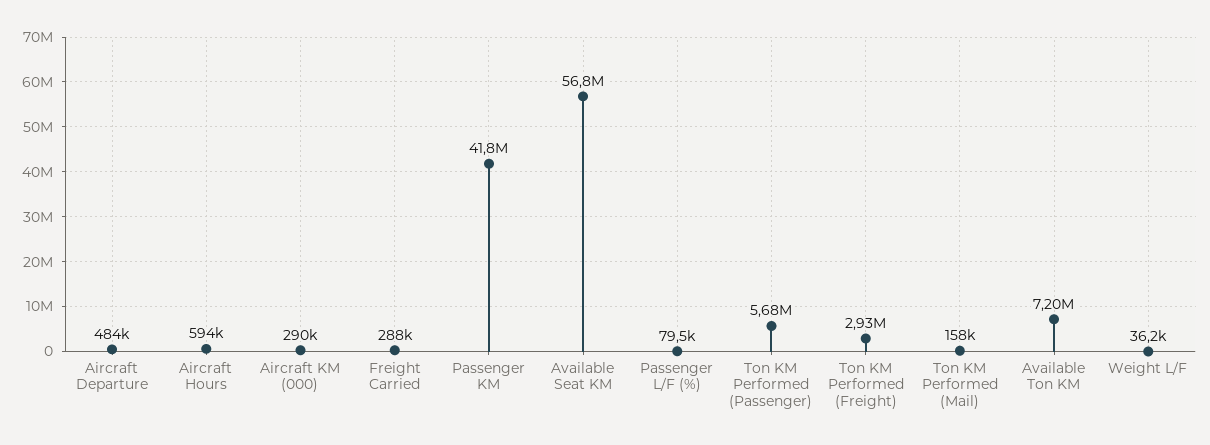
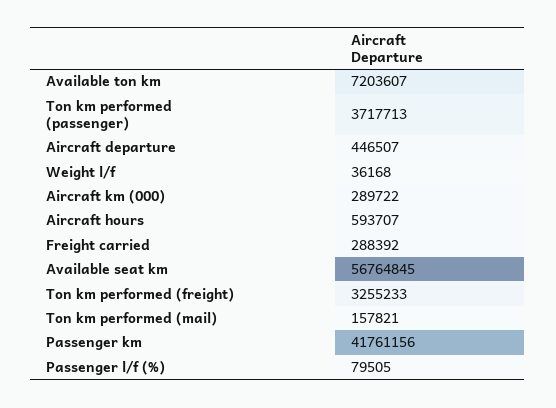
Aircraft Departure: 484000 -> 446507
Ton KM Performed (Passenger): 5680000 -> 3717713
Ton KM Performed (Freight): 2930000 -> 3255233

